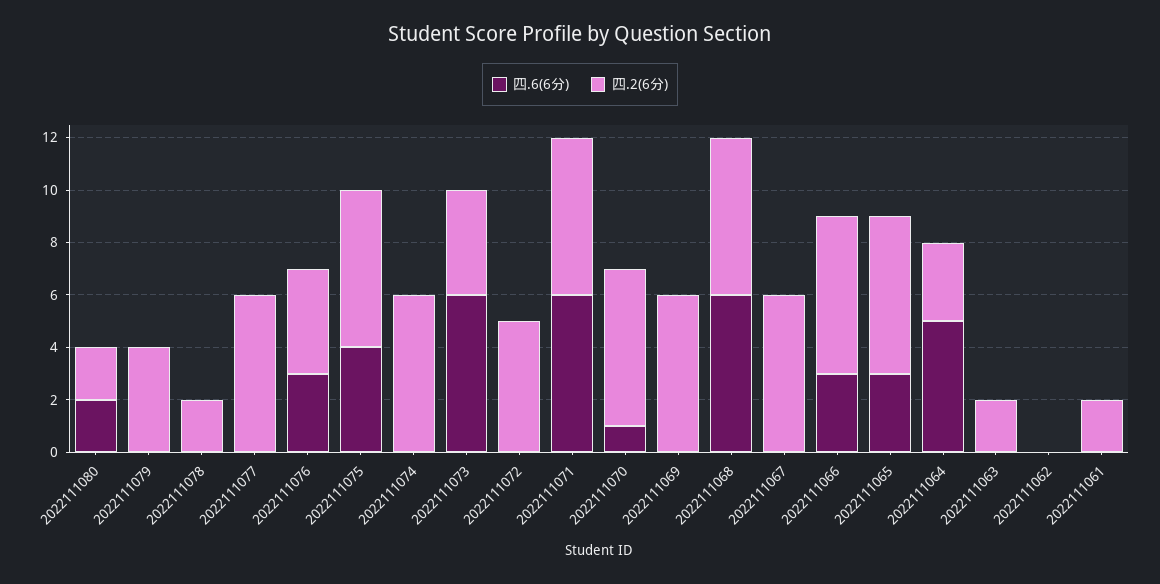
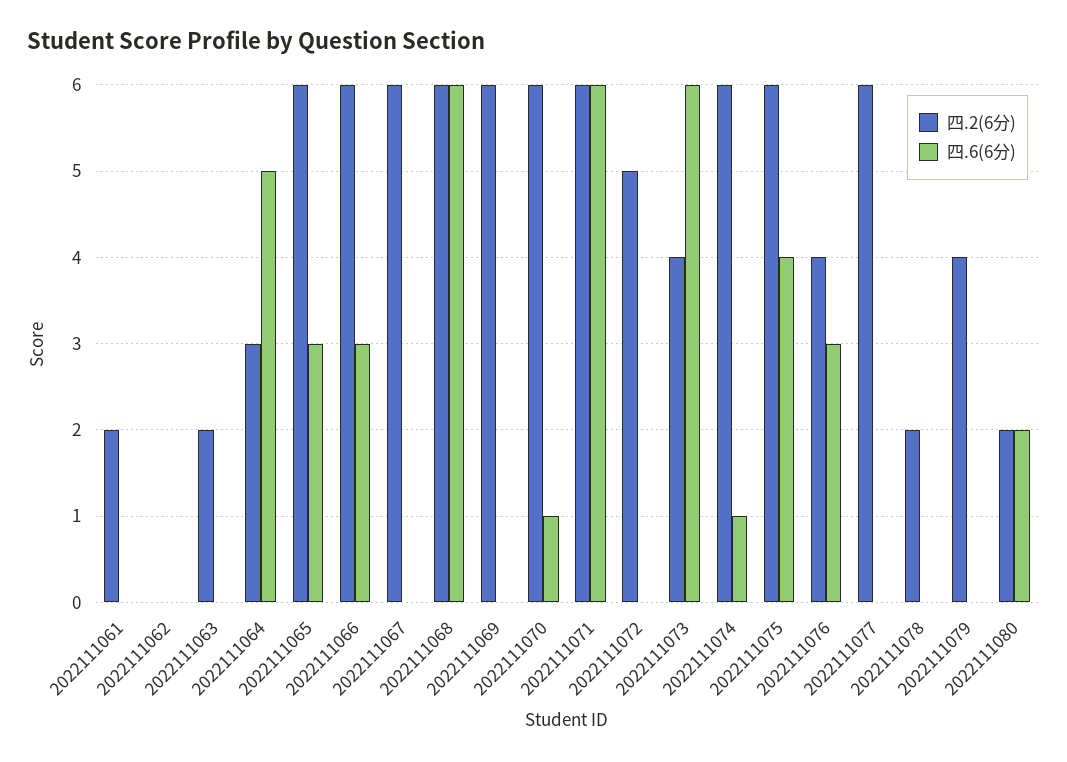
四.6(6分), 2022111074: 0 -> 1

